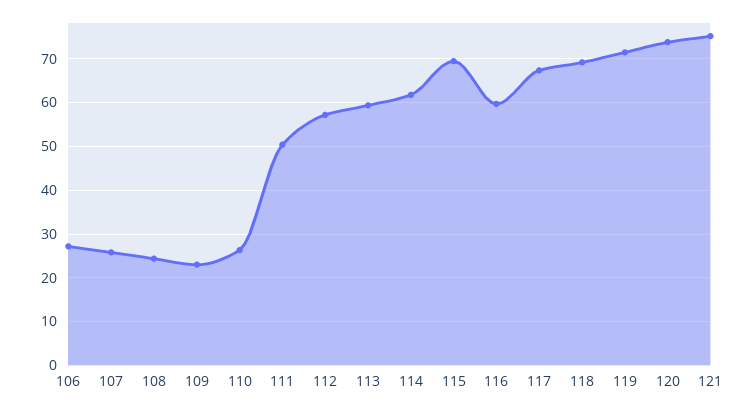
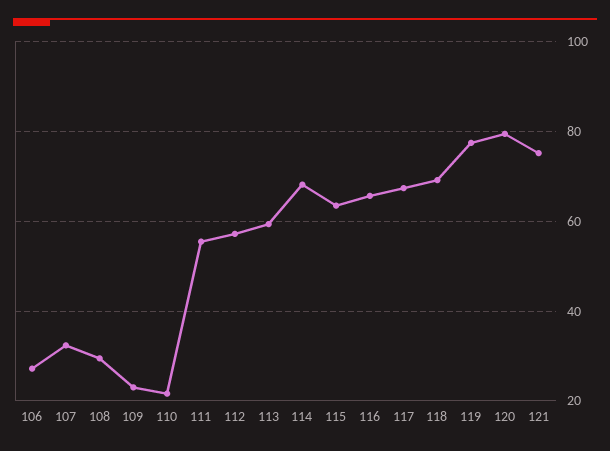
107: 26 -> 32
108: 24 -> 30
110: 26 -> 22
111: 50 -> 56
114: 62 -> 68
115: 70 -> 64
116: 60 -> 66
119: 72 -> 78
120: 74 -> 80

